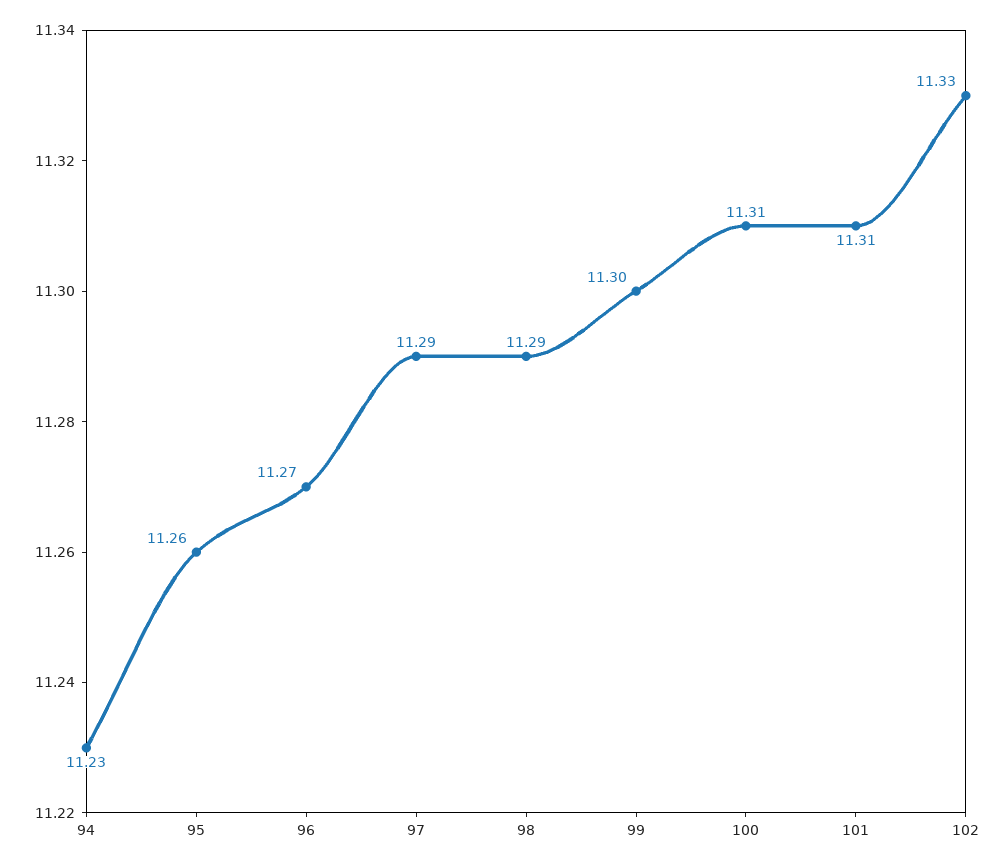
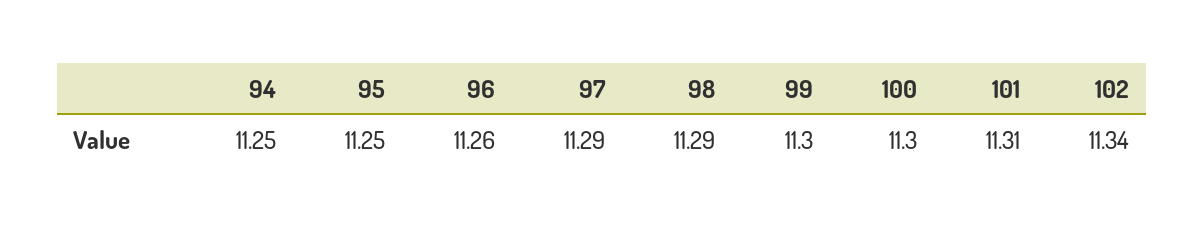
94: 11.23 -> 11.25
95: 11.26 -> 11.25
96: 11.27 -> 11.26
100: 11.31 -> 11.3
102: 11.33 -> 11.34

